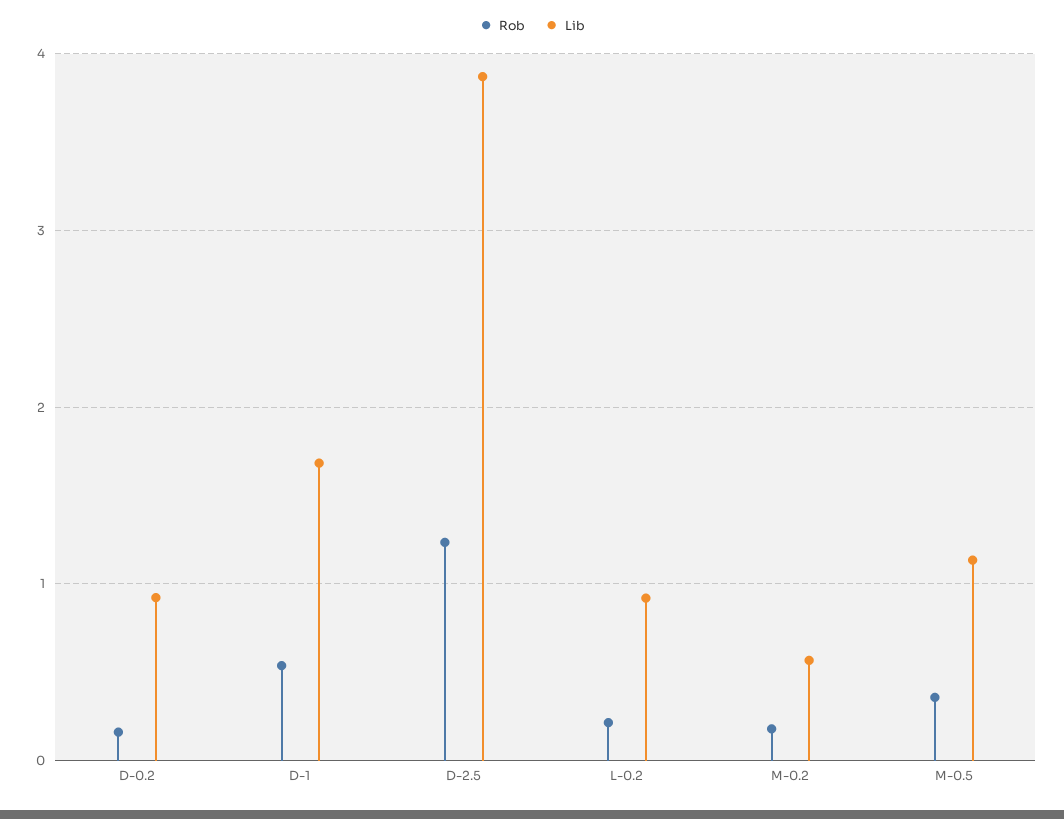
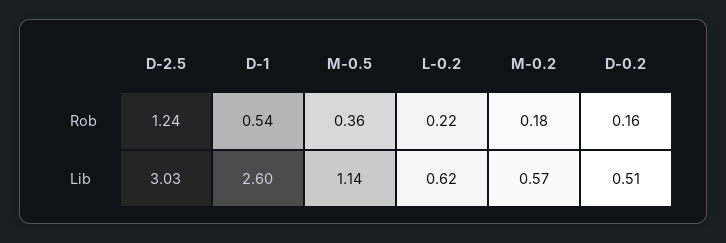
Lib, D-0.2: 0.9 -> 0.51
Lib, D-1: 1.7 -> 2.6
Lib, D-2.5: 3.9 -> 3.03
Lib, L-0.2: 0.9 -> 0.62

